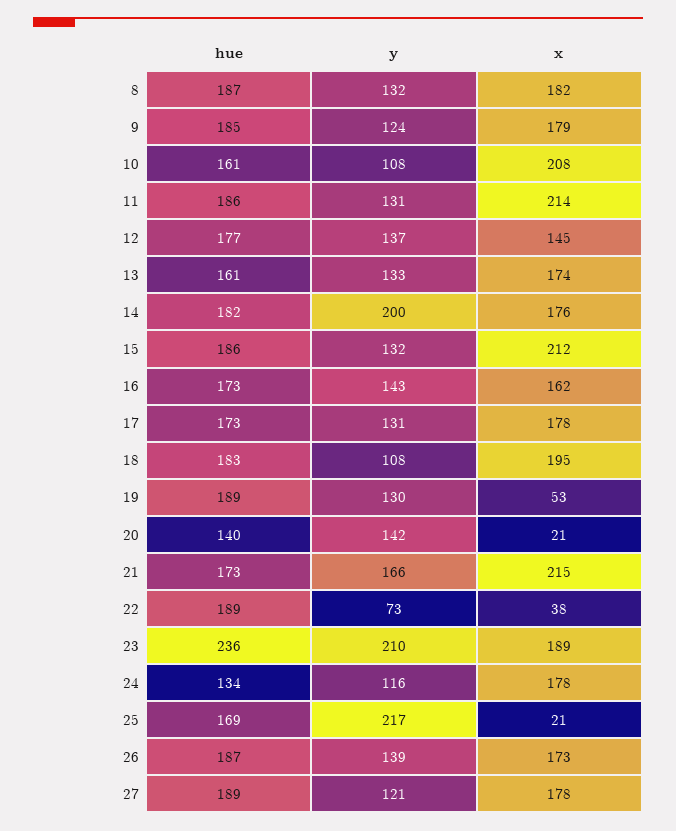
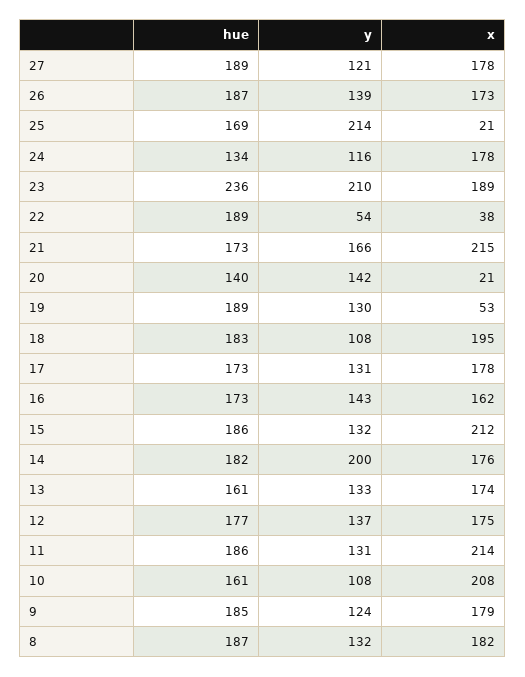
x, 12: 145 -> 175
y, 22: 73 -> 54
y, 25: 217 -> 214

